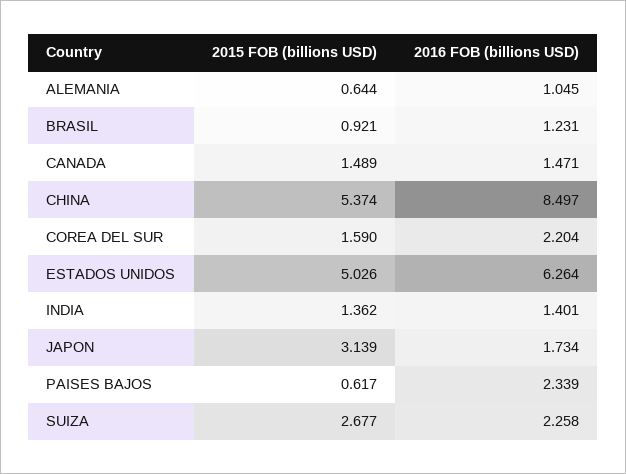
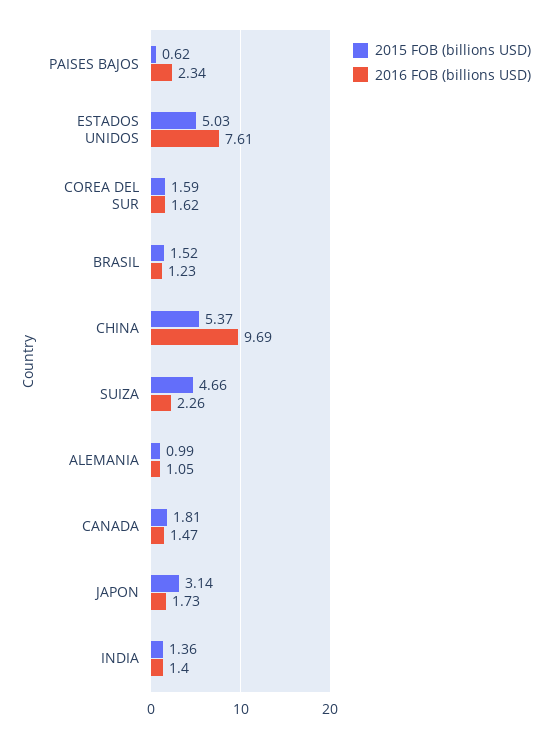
2015 FOB (billions USD), ALEMANIA: 0.644 -> 0.99
2015 FOB (billions USD), BRASIL: 0.921 -> 1.52
2015 FOB (billions USD), CANADA: 1.489 -> 1.81
2016 FOB (billions USD), CHINA: 8.497 -> 9.69
2016 FOB (billions USD), COREA DEL SUR: 2.204 -> 1.62
2016 FOB (billions USD), ESTADOS UNIDOS: 6.264 -> 7.61
2015 FOB (billions USD), SUIZA: 2.677 -> 4.66

